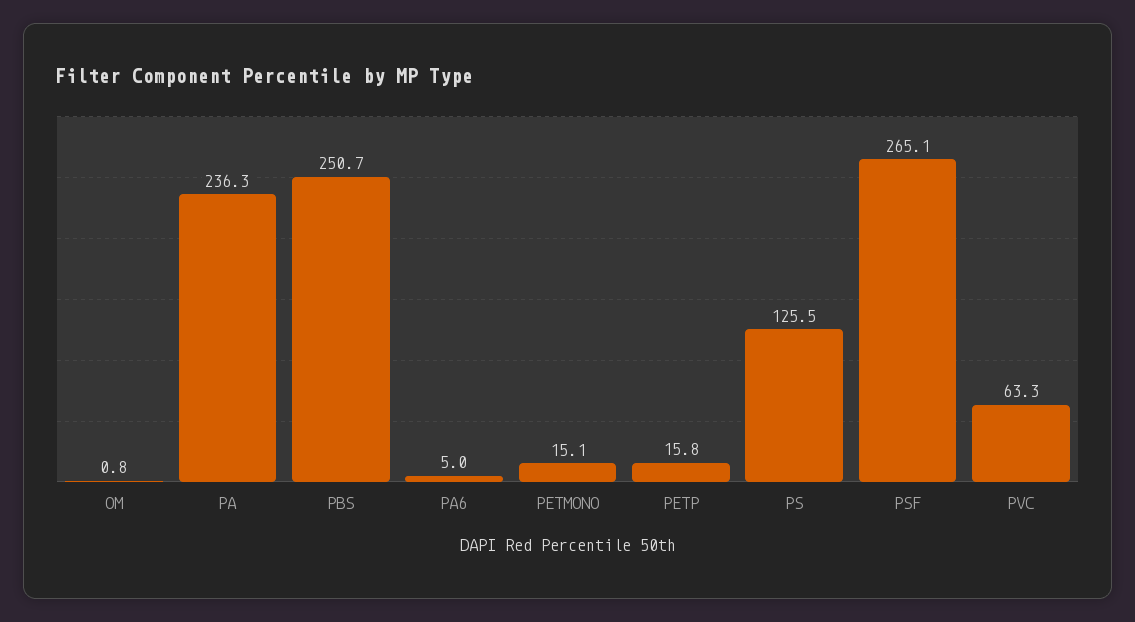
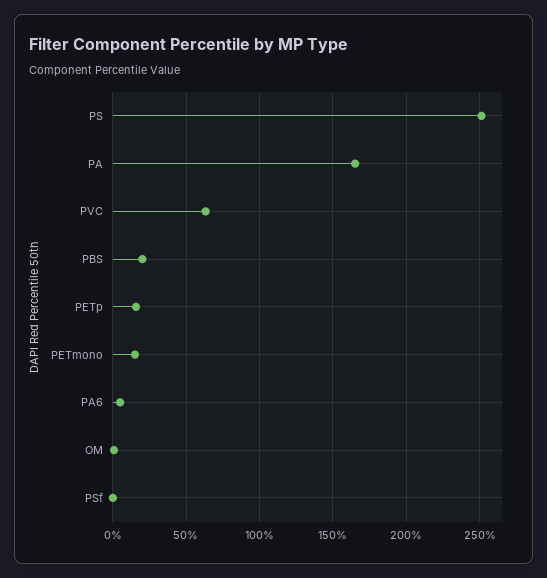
PA: 236.3 -> 165
PBS: 250.7 -> 20
PS: 125.5 -> 250
PSF: 265.1 -> 0

